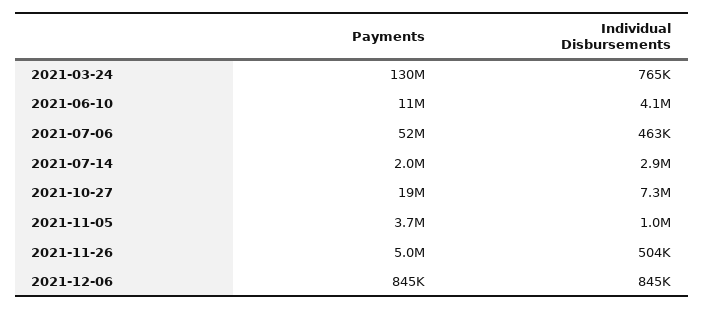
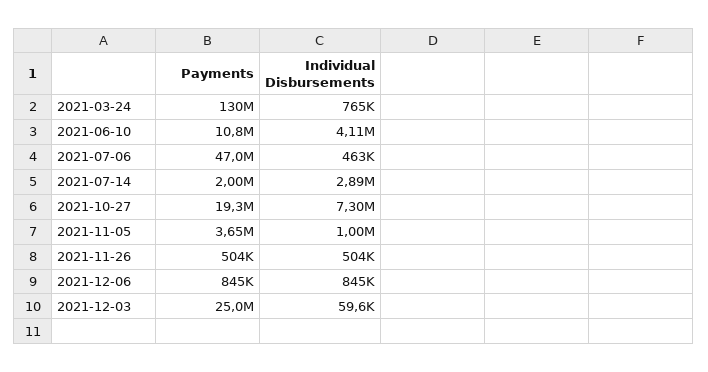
Payments, 2021-07-06: 52000000 -> 47000000
Payments, 2021-11-26: 5000000 -> 504000
Payments, 2021-12-03: none -> 25000000
Individual Disbursements, 2021-12-03: none -> 59600

